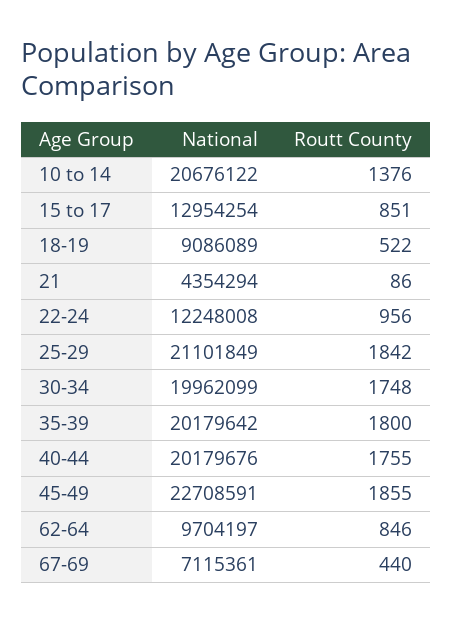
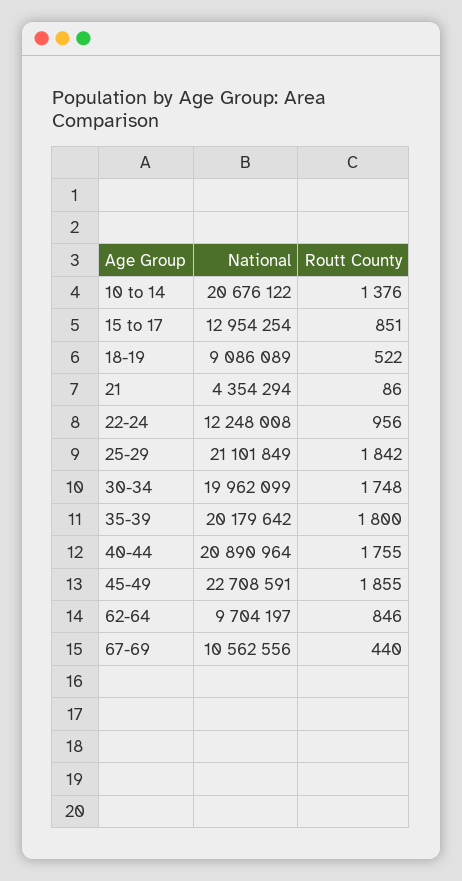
National, 40-44: 20179676 -> 20890964
National, 67-69: 7115361 -> 10562556

